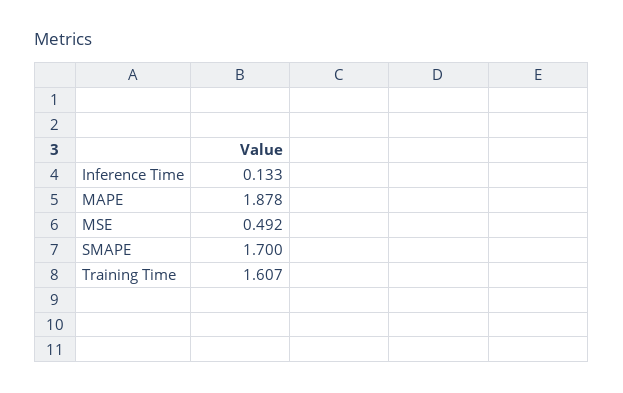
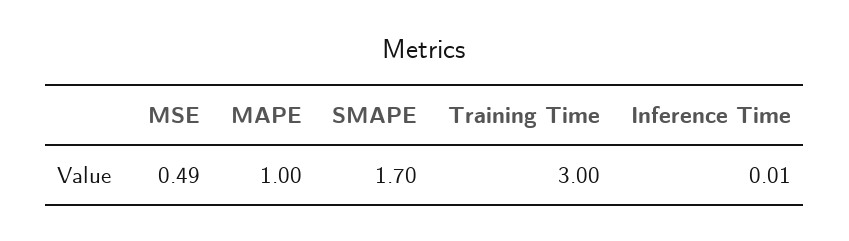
Inference Time: 0.133 -> 0.01
MAPE: 1.878 -> 1
Training Time: 1.607 -> 3

